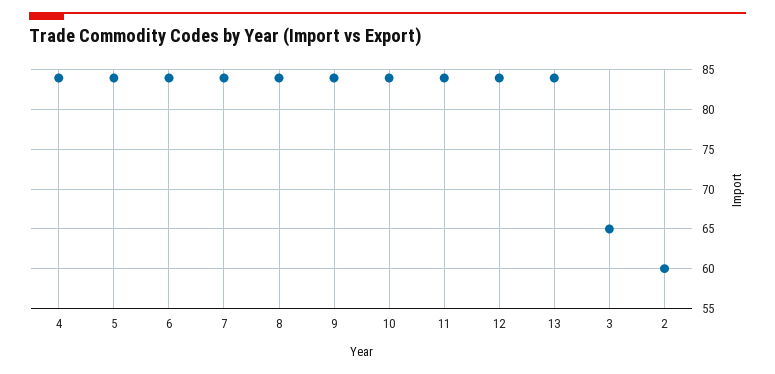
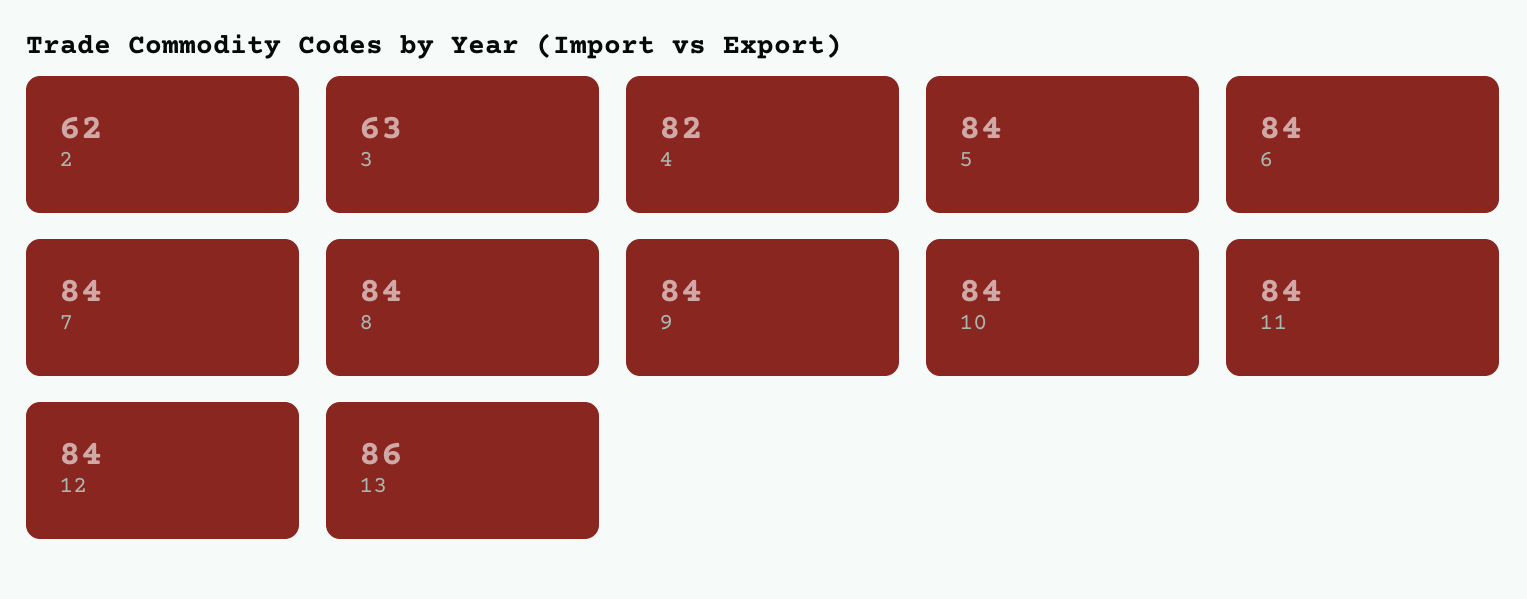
4: 84 -> 82
13: 84 -> 86
3: 65 -> 63
2: 60 -> 62

